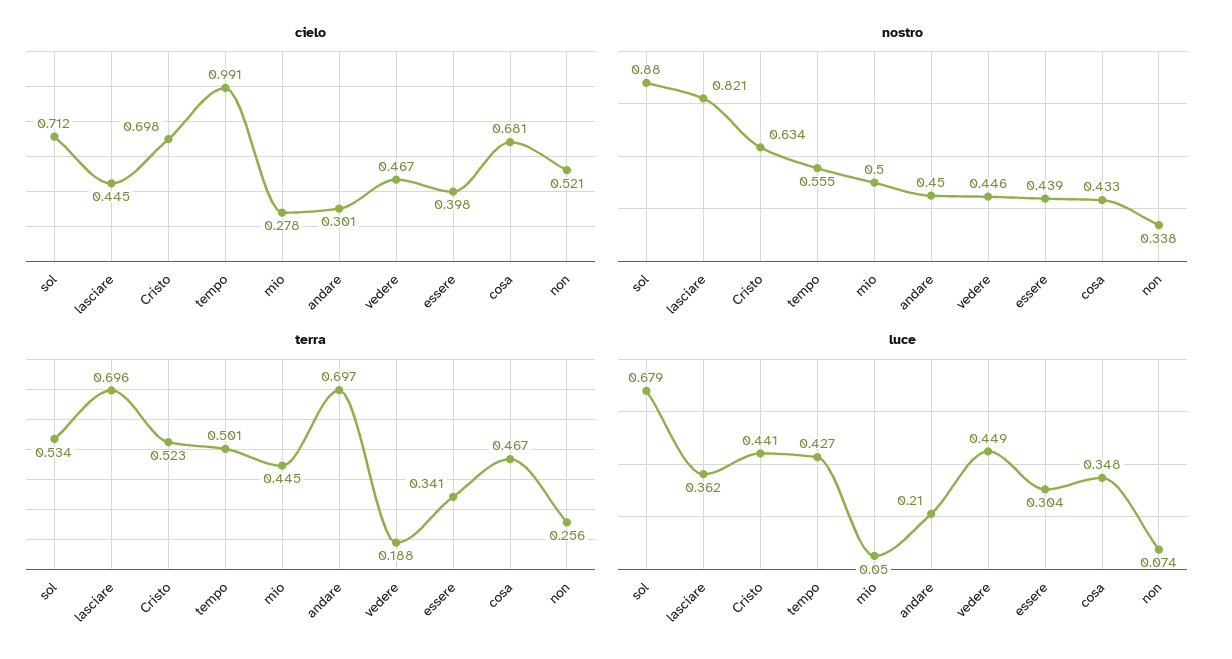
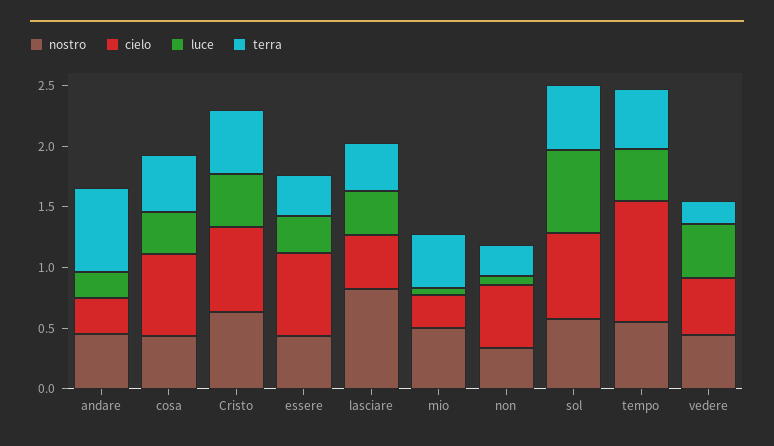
cielo, essere: 0.398 -> 0.7
nostro, sol: 0.88 -> 0.6
terra, lasciare: 0.696 -> 0.4

